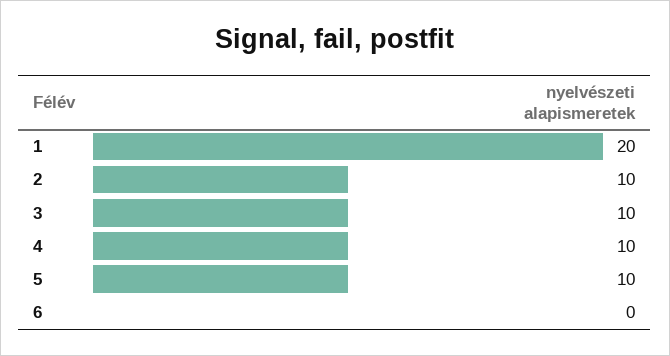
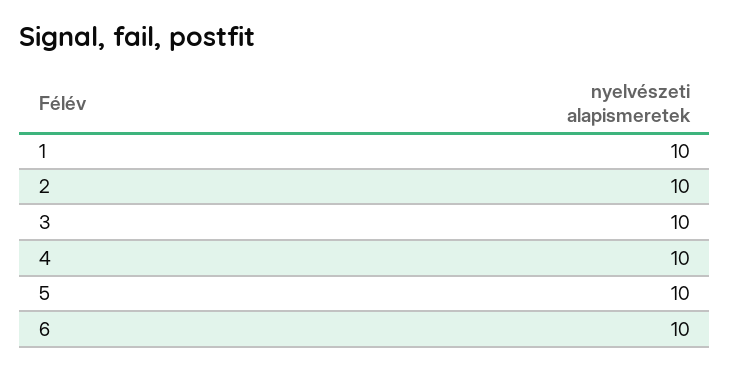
1: 20 -> 10
6: 0 -> 10

